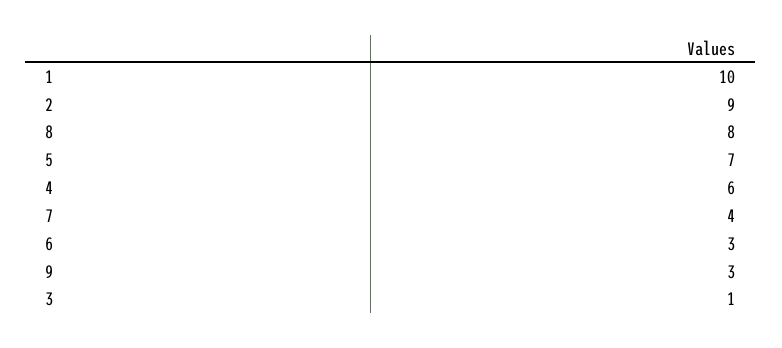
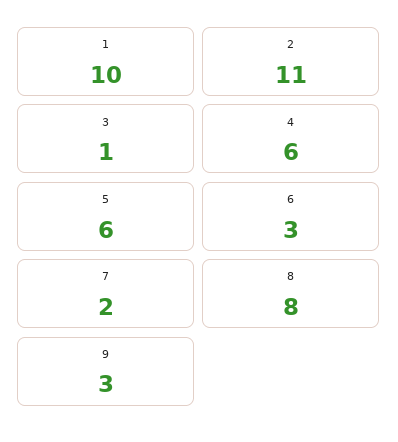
2: 9 -> 11
5: 7 -> 6
7: 4 -> 2

